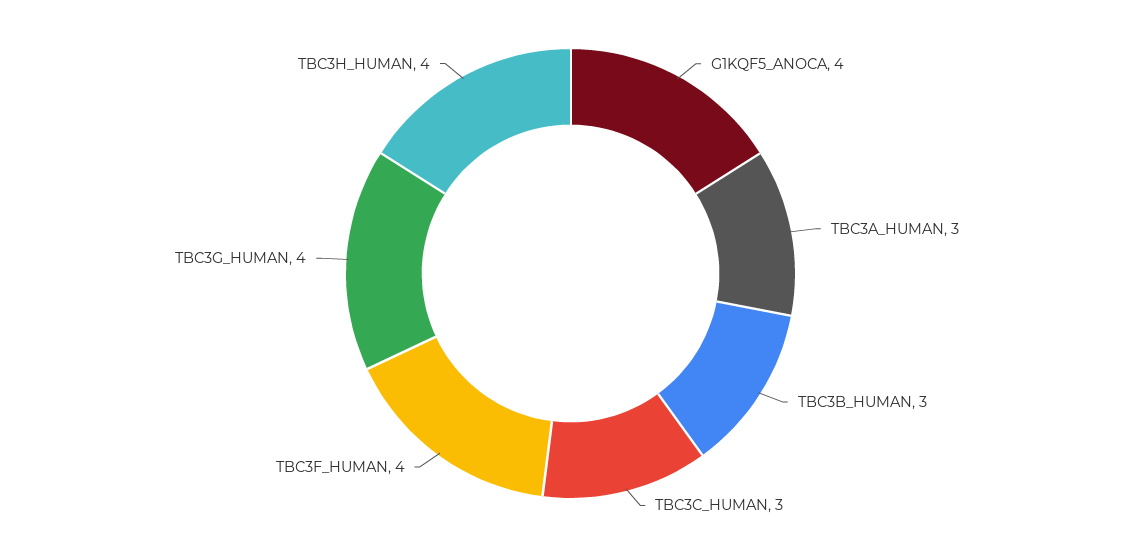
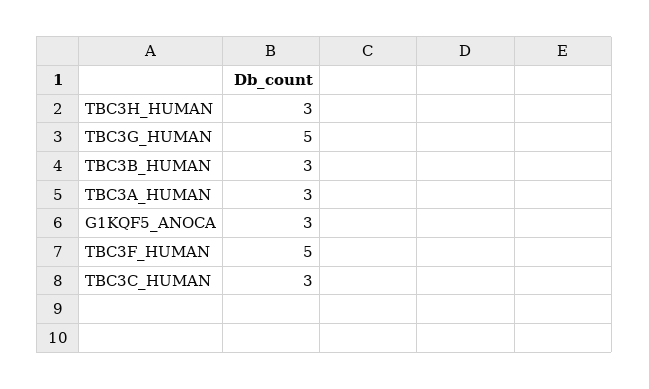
G1KQF5_ANOCA: 4 -> 3
TBC3F_HUMAN: 4 -> 5
TBC3G_HUMAN: 4 -> 5
TBC3H_HUMAN: 4 -> 3

